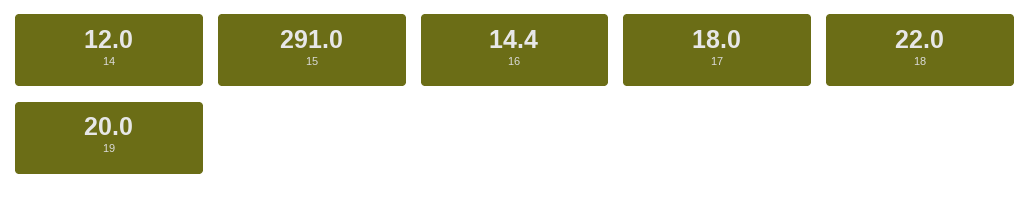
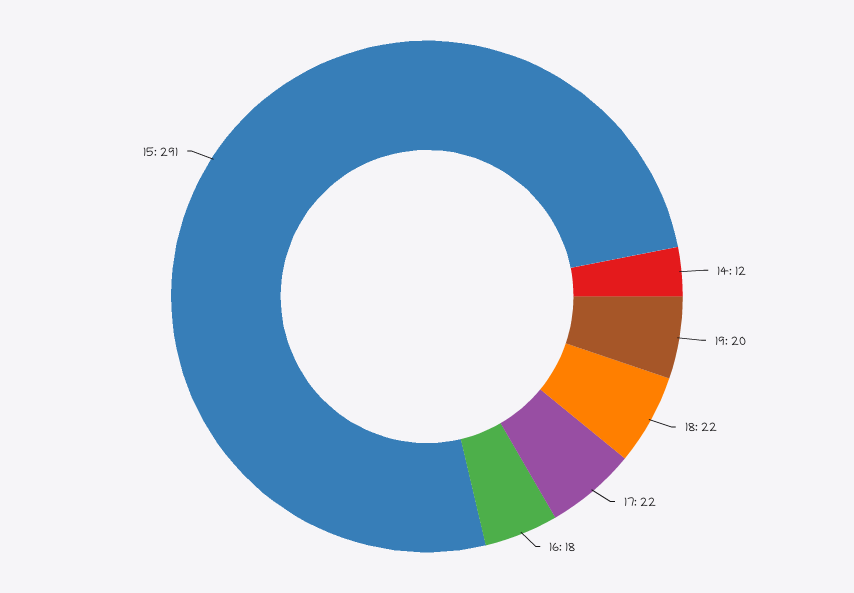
16: 14.4 -> 18
17: 18 -> 22

